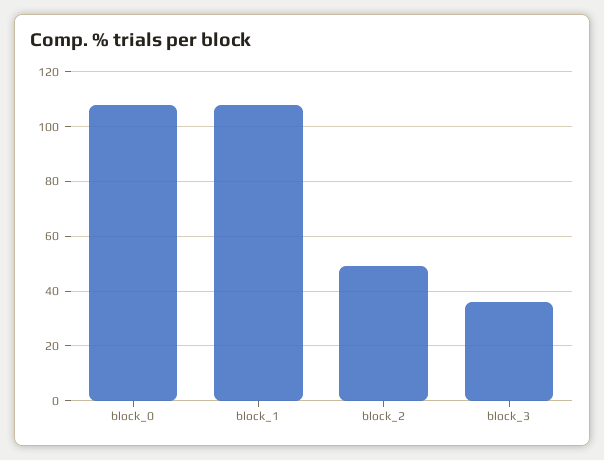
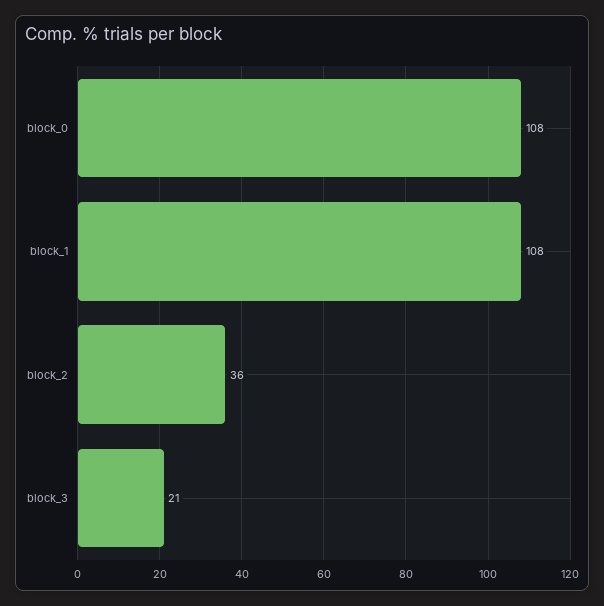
block_2: 50 -> 36
block_3: 35 -> 21

